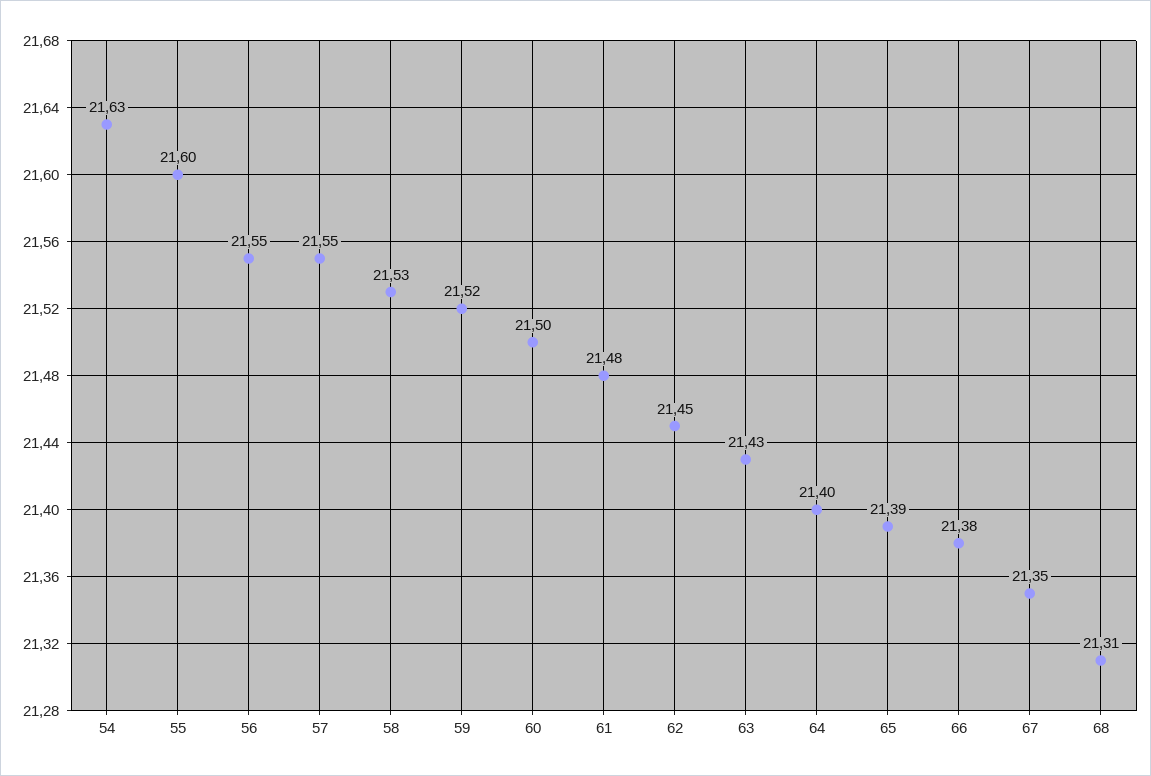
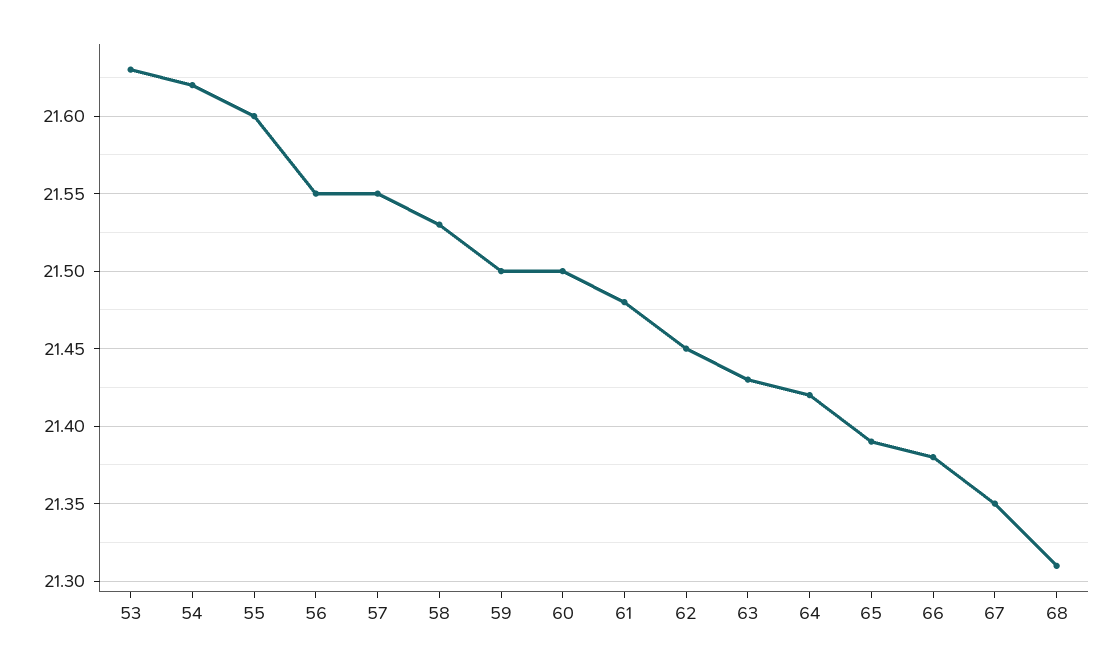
54: 21.63 -> 21.62
59: 21.52 -> 21.5
64: 21.4 -> 21.42
53: none -> 21.63

